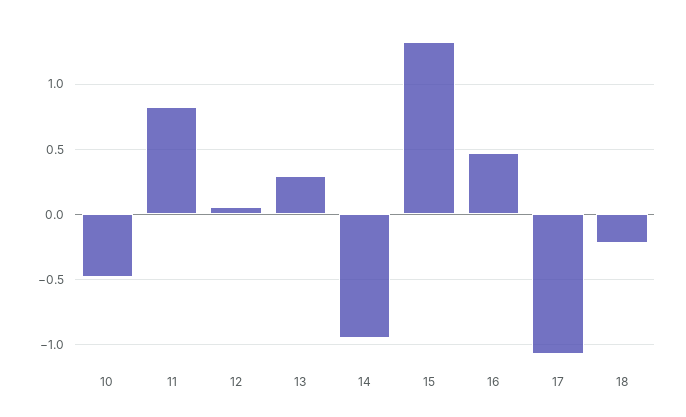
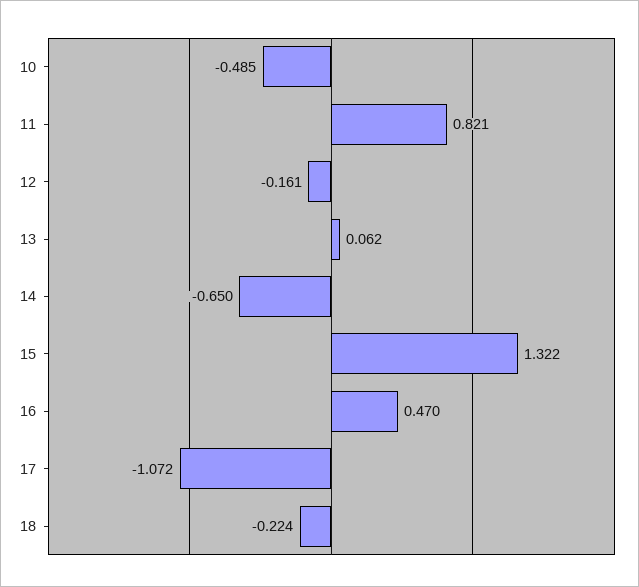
12: 0.05 -> -0.161
13: 0.3 -> 0.062
14: -0.95 -> -0.65

